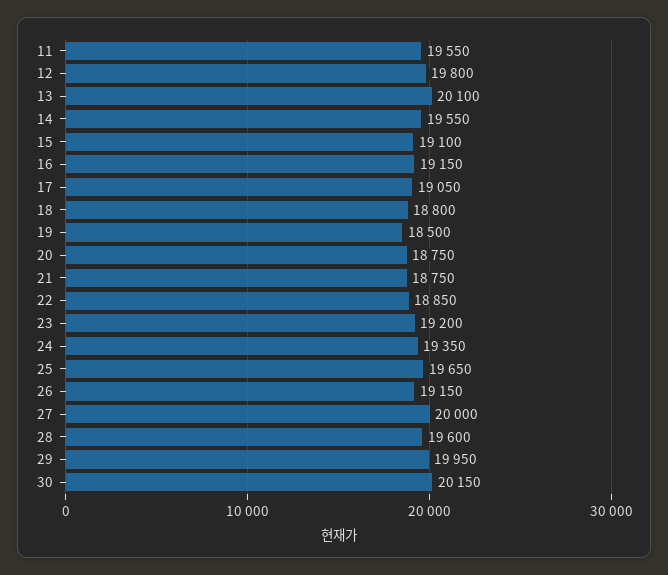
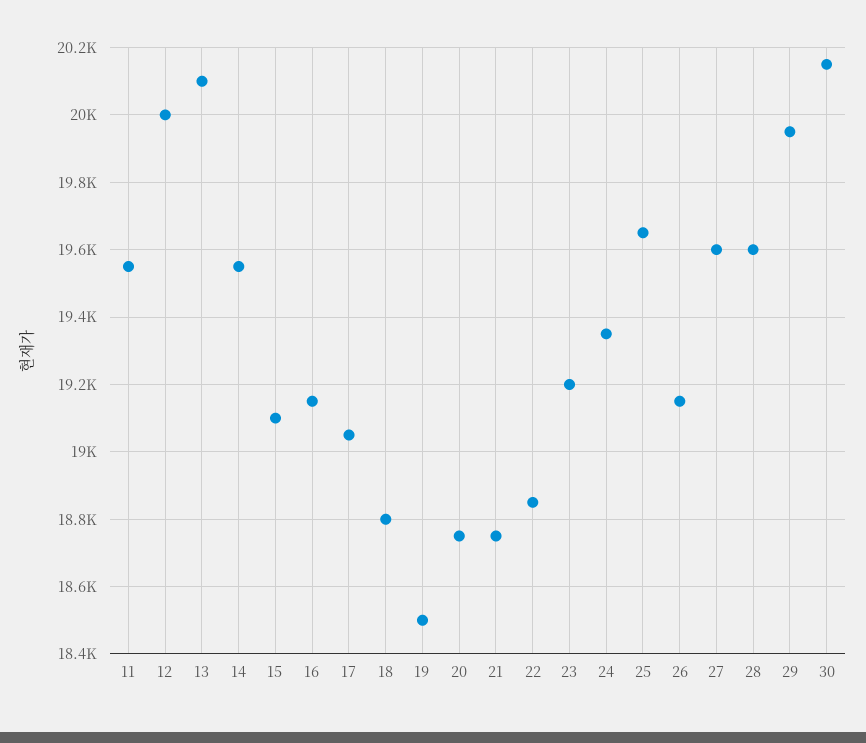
12: 19800 -> 20000
27: 20000 -> 19600

